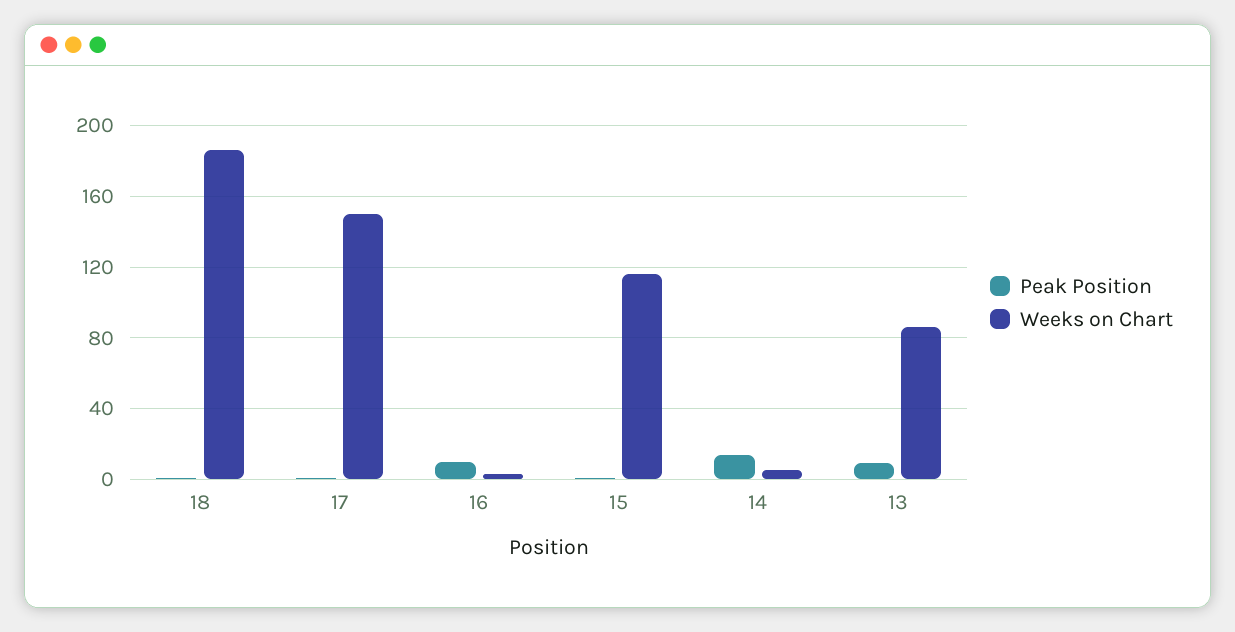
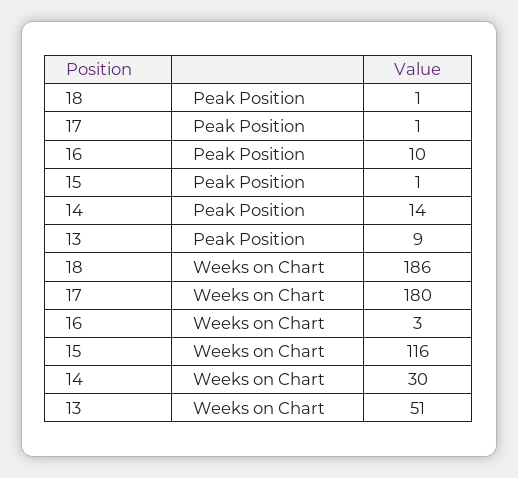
Weeks on Chart, 17: 150 -> 180
Weeks on Chart, 14: 5 -> 30
Weeks on Chart, 13: 85 -> 51

